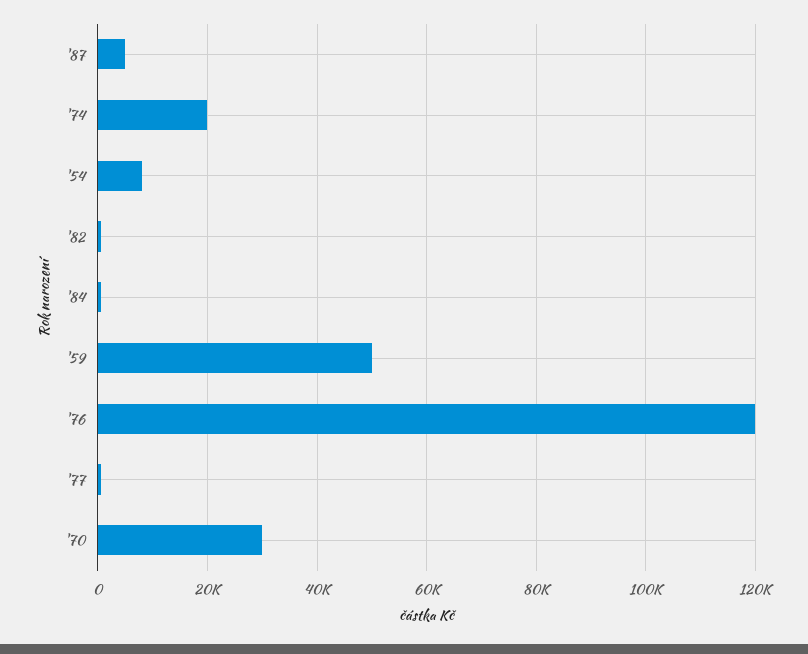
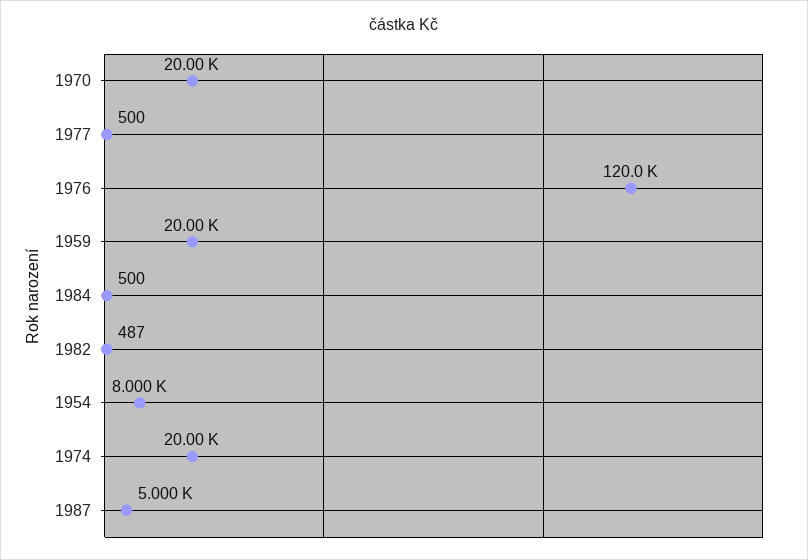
'59: 50000 -> 20000
'70: 30000 -> 20000

